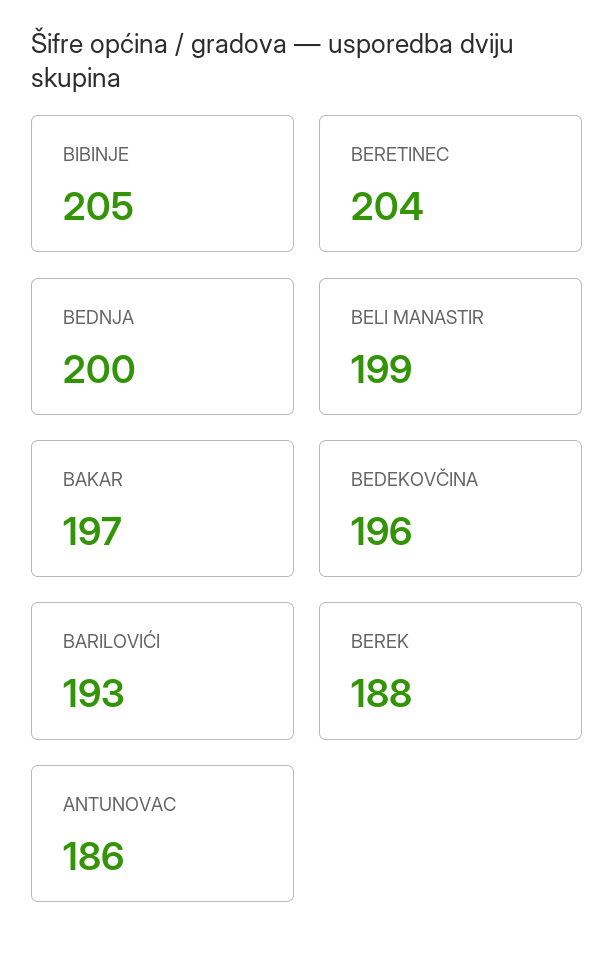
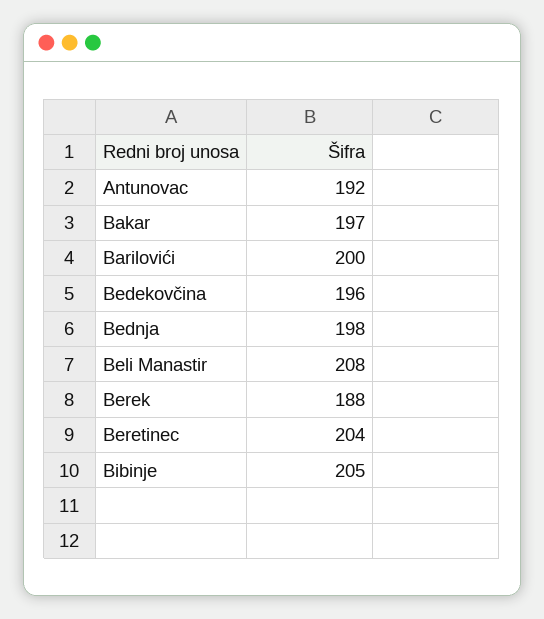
BEDNJA: 200 -> 198
BELI MANASTIR: 199 -> 208
BARILOVIĆI: 193 -> 200
ANTUNOVAC: 186 -> 192

